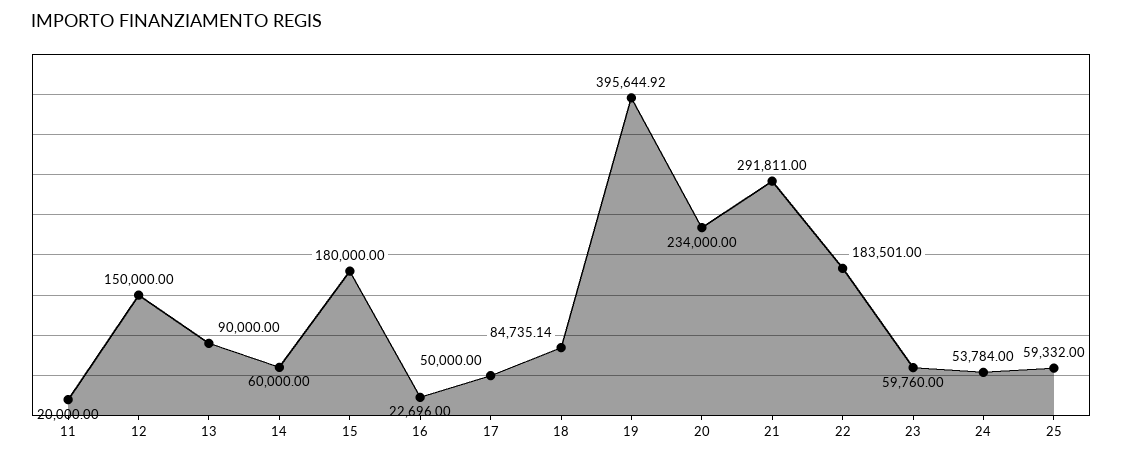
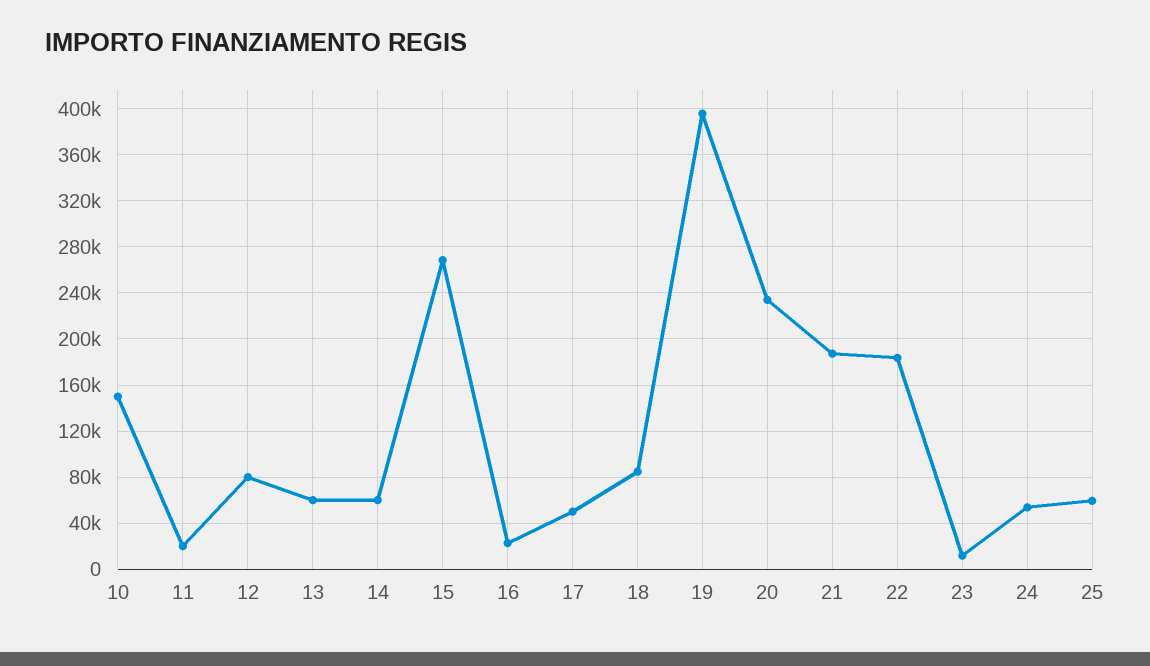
12: 150000 -> 80000
13: 90000 -> 60000
15: 180000 -> 270000
21: 291811 -> 190000
23: 59760 -> 10000
10: none -> 150000

